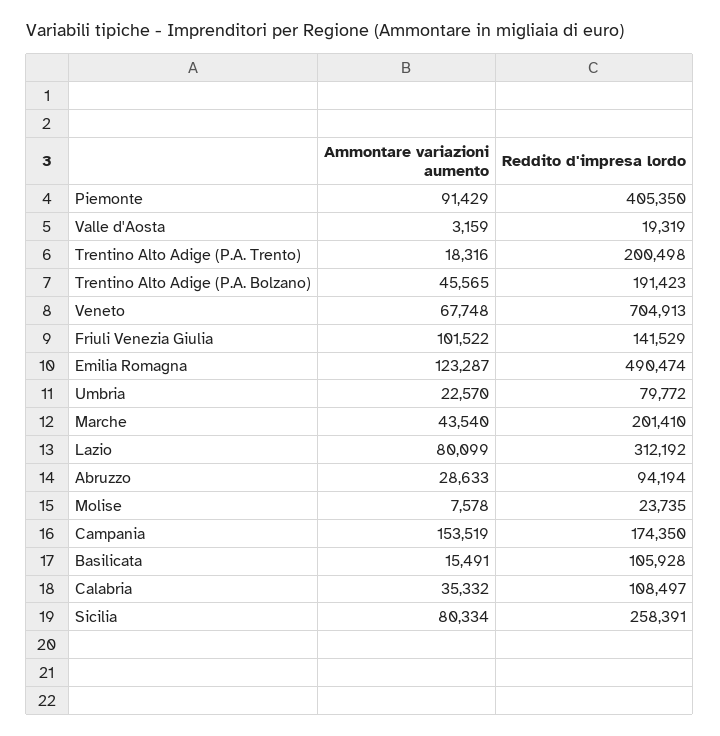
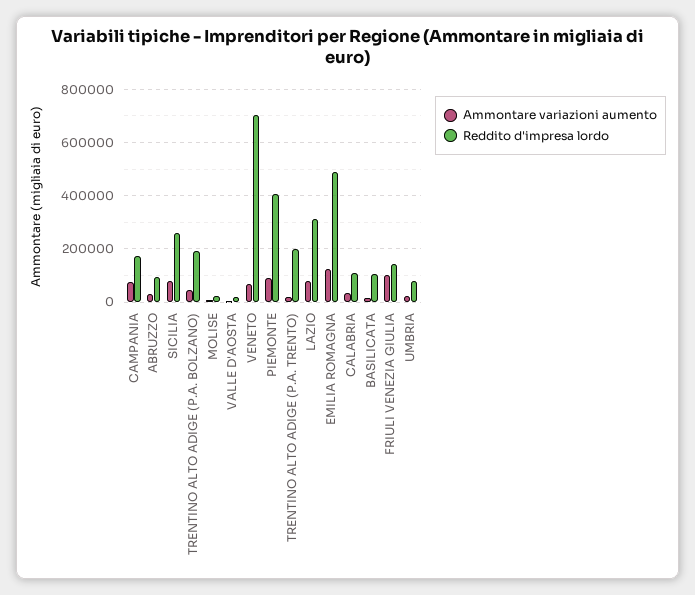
Ammontare variazioni aumento, Marche: 43540 -> none
Reddito d'impresa lordo, Marche: 201410 -> none
Ammontare variazioni aumento, Campania: 153519 -> 75000

